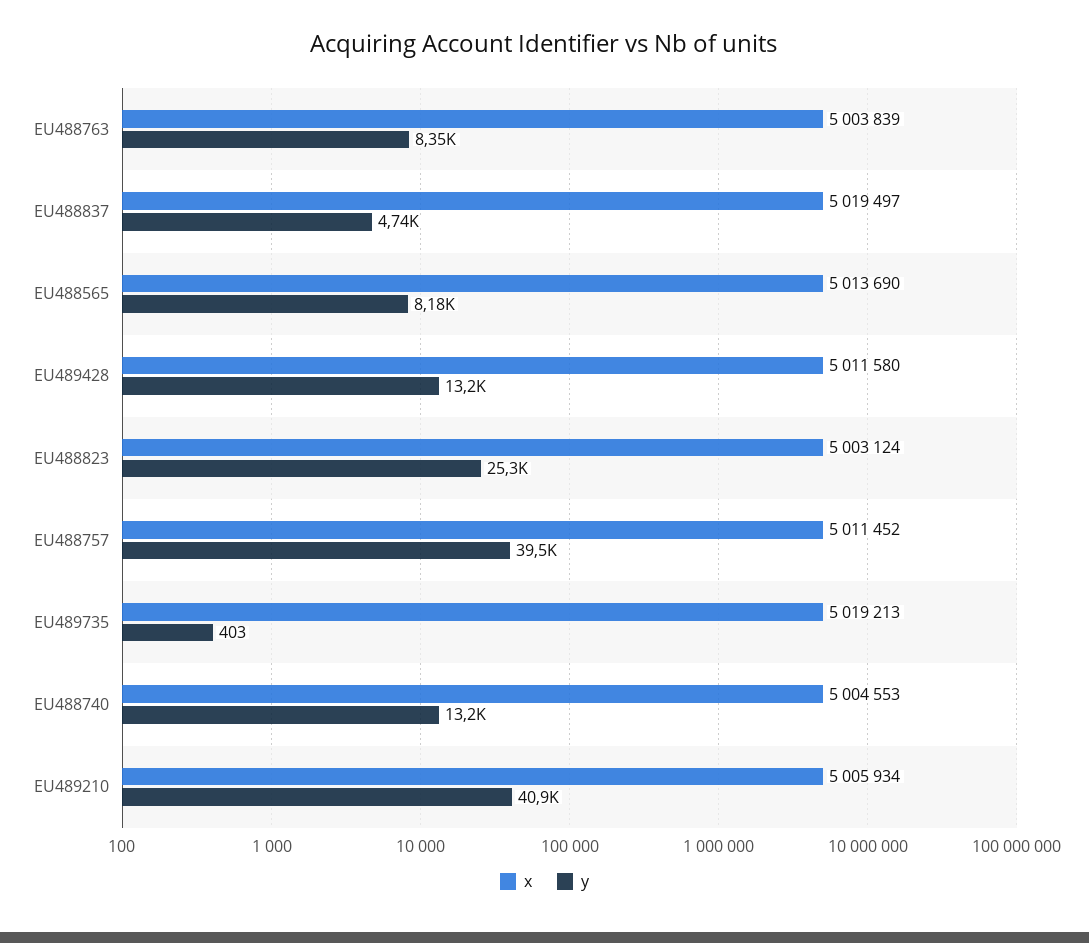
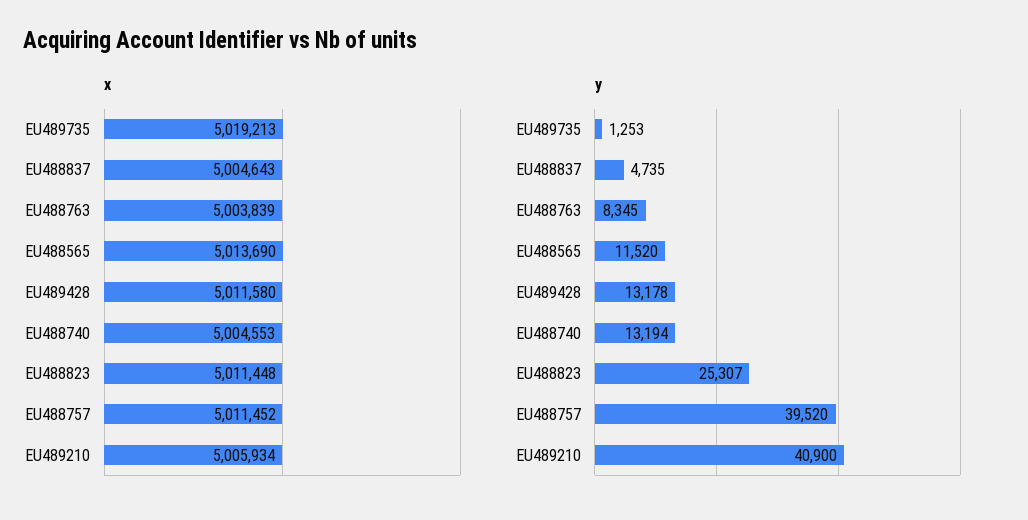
x, EU488837: 5019497 -> 5004643
y, EU488565: 8180 -> 11520
x, EU488823: 5003124 -> 5011448
y, EU489735: 403 -> 1253

